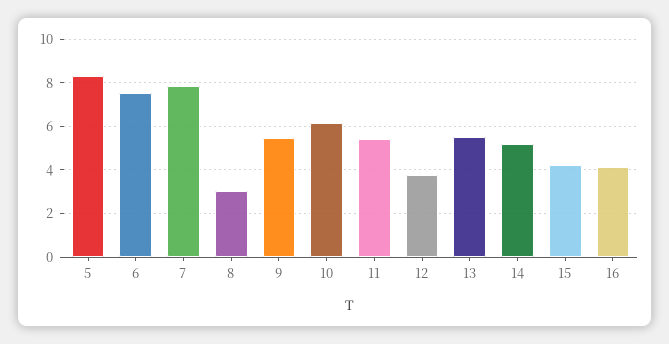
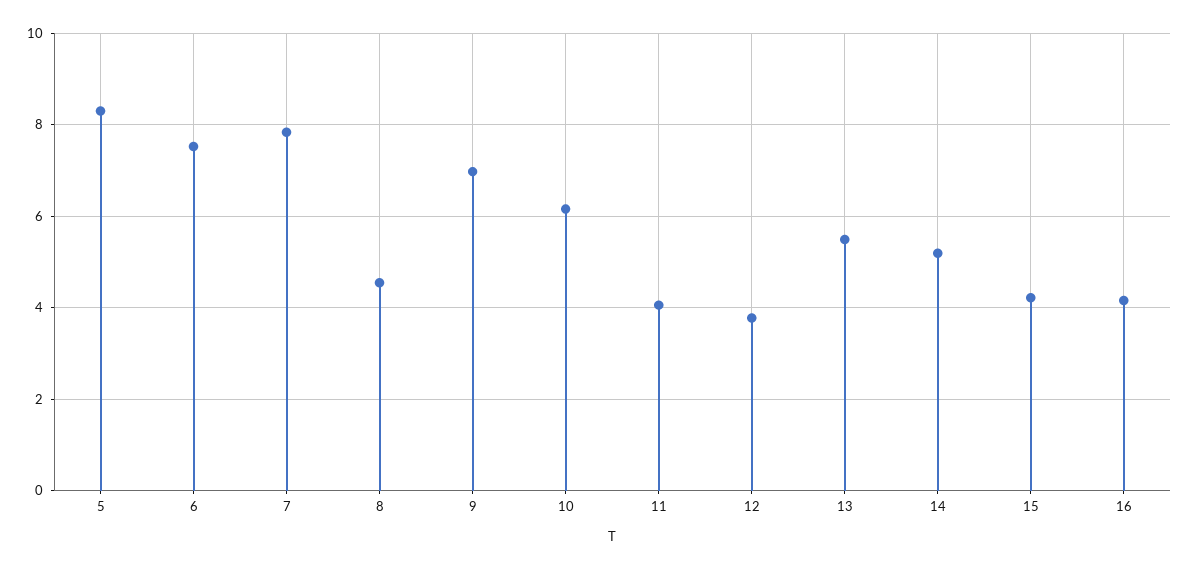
8: 3 -> 4.6
9: 5.5 -> 7
11: 5.5 -> 4

